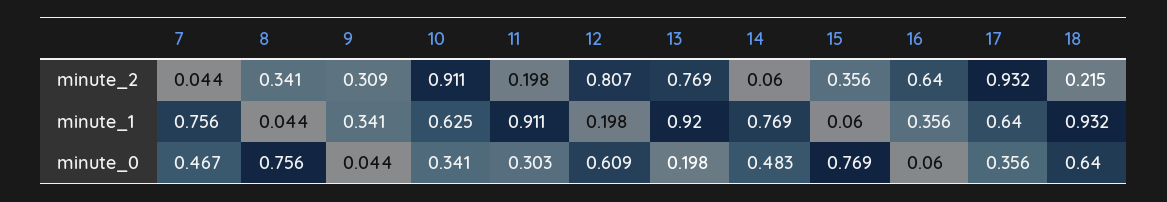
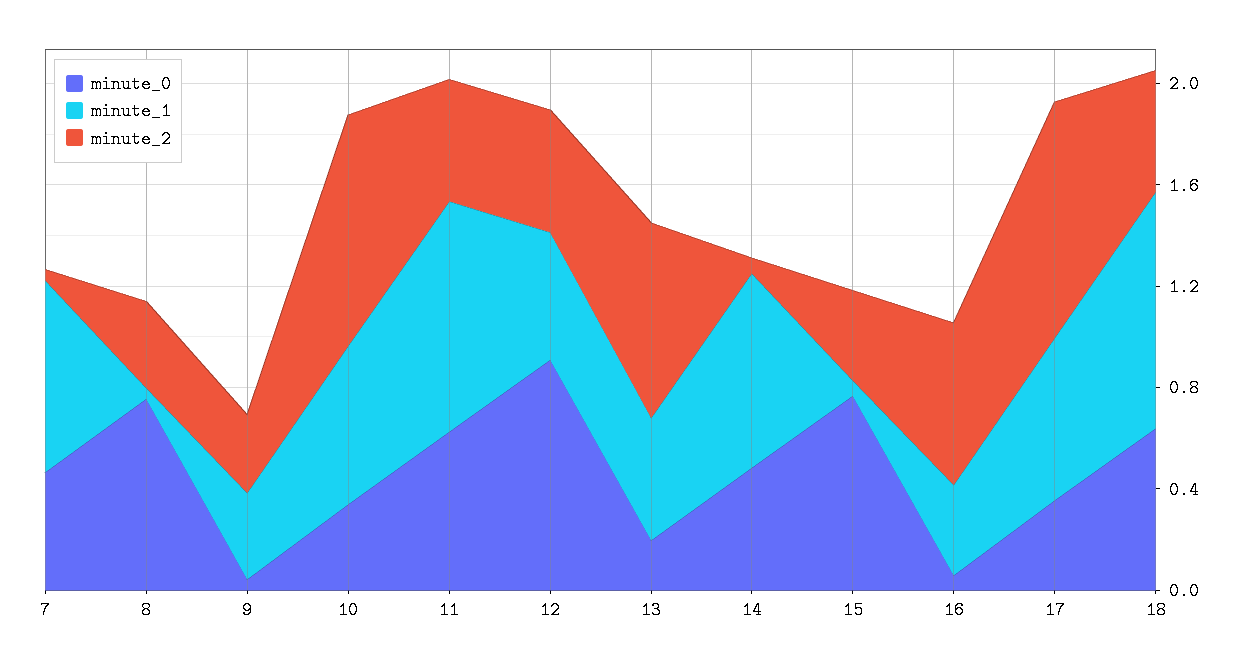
minute_2, 11: 0.198 -> 0.5
minute_2, 12: 0.807 -> 0.5
minute_2, 18: 0.215 -> 0.5
minute_1, 12: 0.198 -> 0.5
minute_1, 13: 0.92 -> 0.5
minute_0, 11: 0.303 -> 0.6
minute_0, 12: 0.609 -> 0.9

